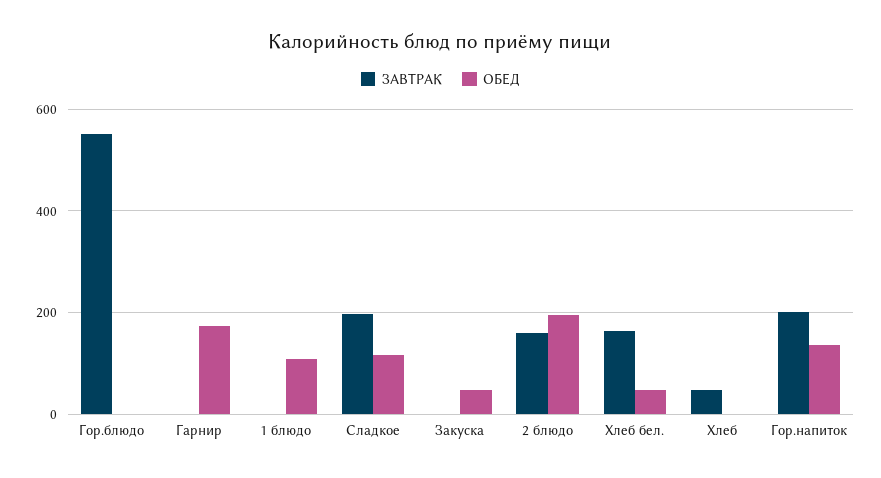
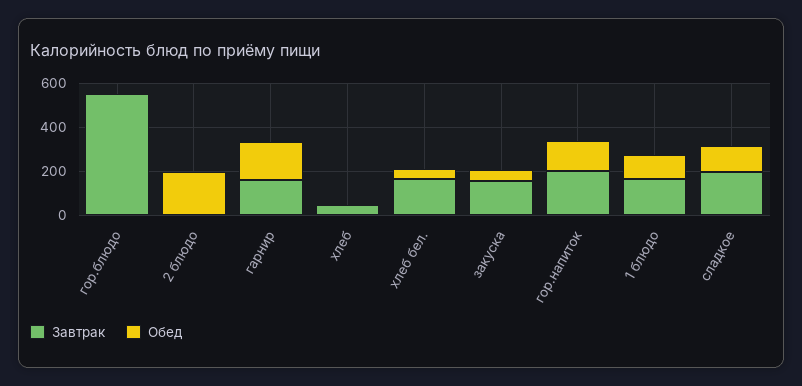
ЗАВТРАК, Гарнир: 0 -> 150
ЗАВТРАК, 1 блюдо: 0 -> 150
ЗАВТРАК, Закуска: 0 -> 150
ЗАВТРАК, 2 блюдо: 160 -> 0

